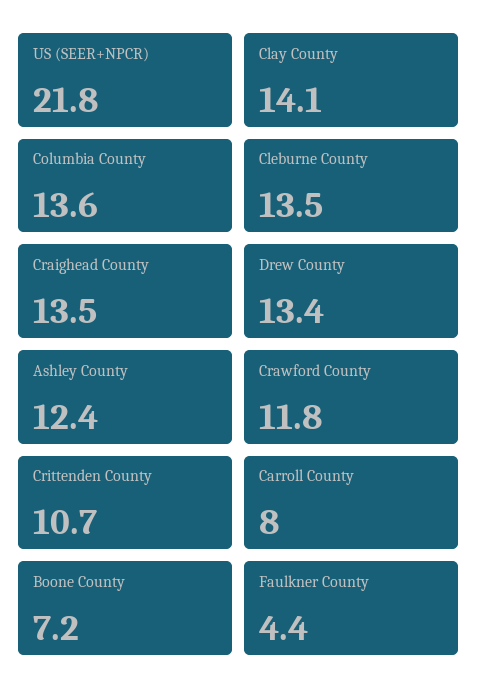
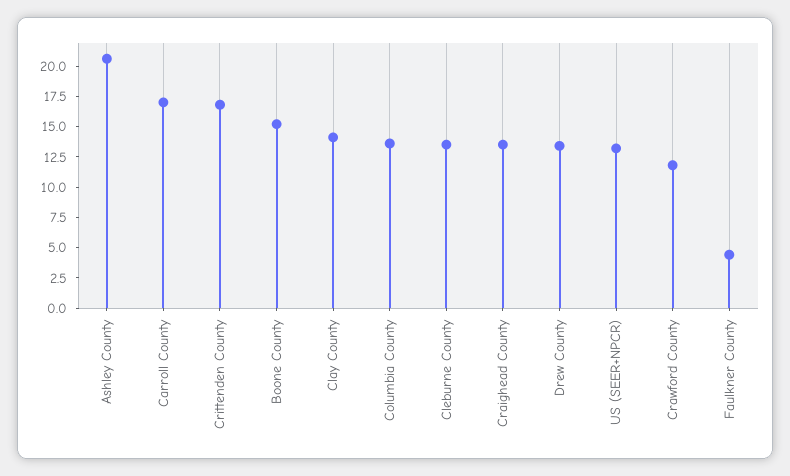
US (SEER+NPCR): 21.8 -> 12.5
Ashley County: 12.4 -> 20
Crittenden County: 10.7 -> 17.5
Carroll County: 8 -> 17.5
Boone County: 7.2 -> 15

